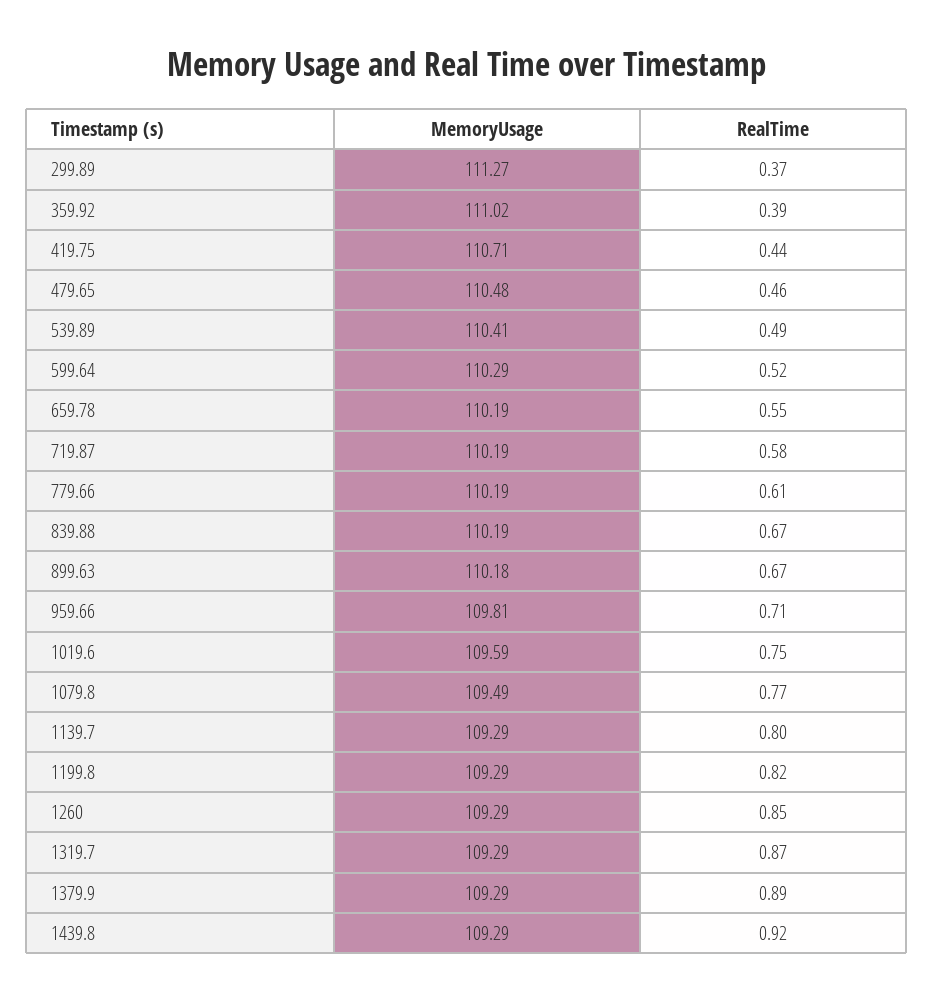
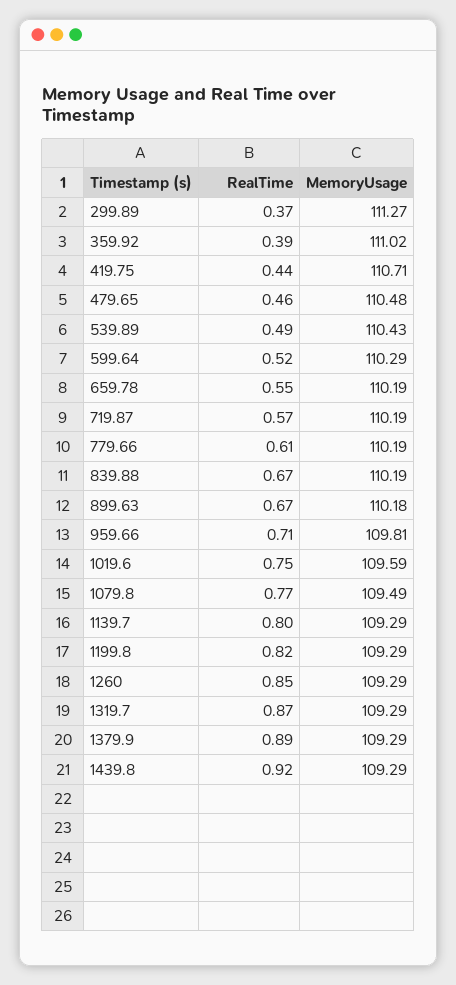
MemoryUsage, 539.89: 110.41 -> 110.43
RealTime, 719.87: 0.58 -> 0.57

